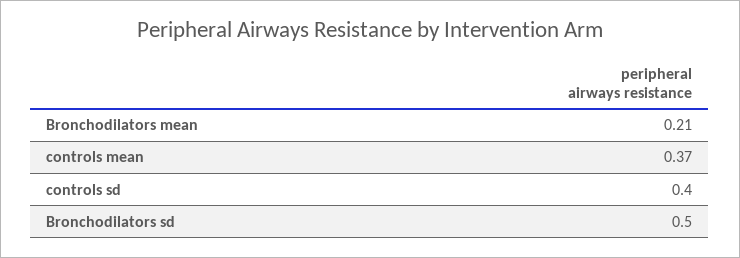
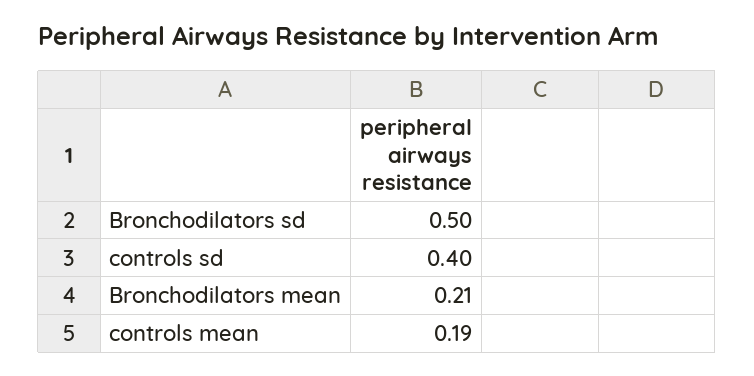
controls mean: 0.37 -> 0.19

